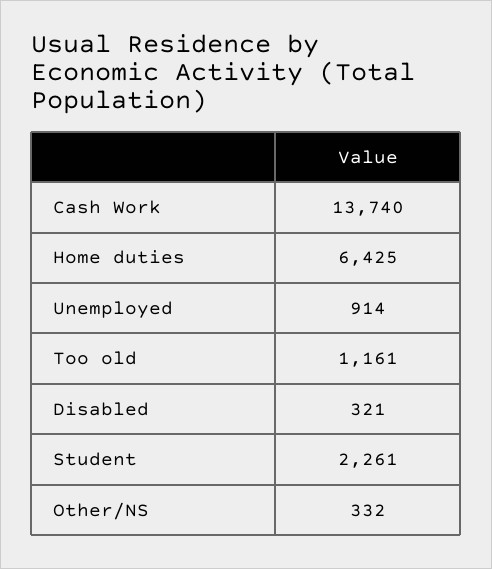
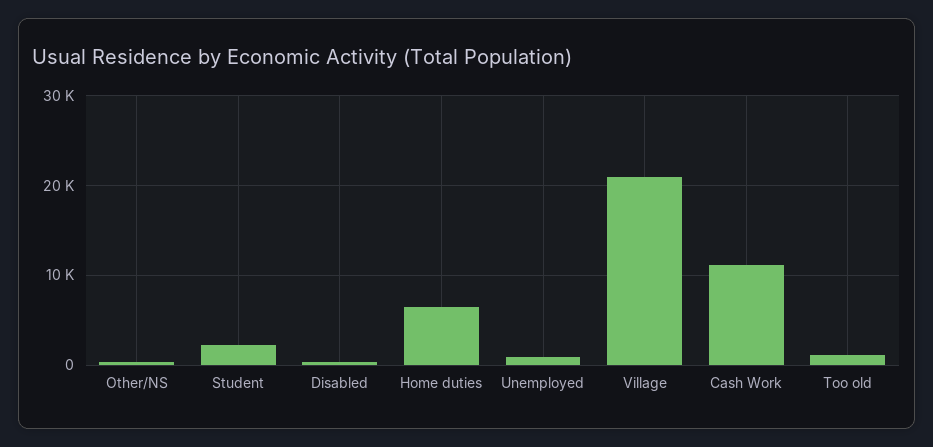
Cash Work: 13740 -> 11000
Village: none -> 21000

